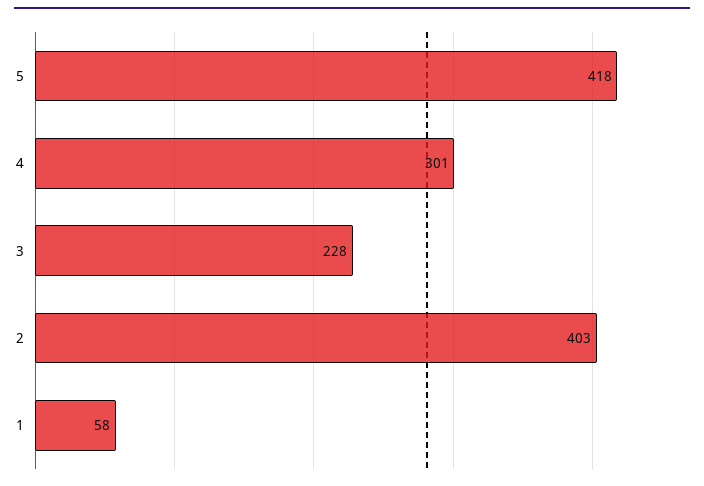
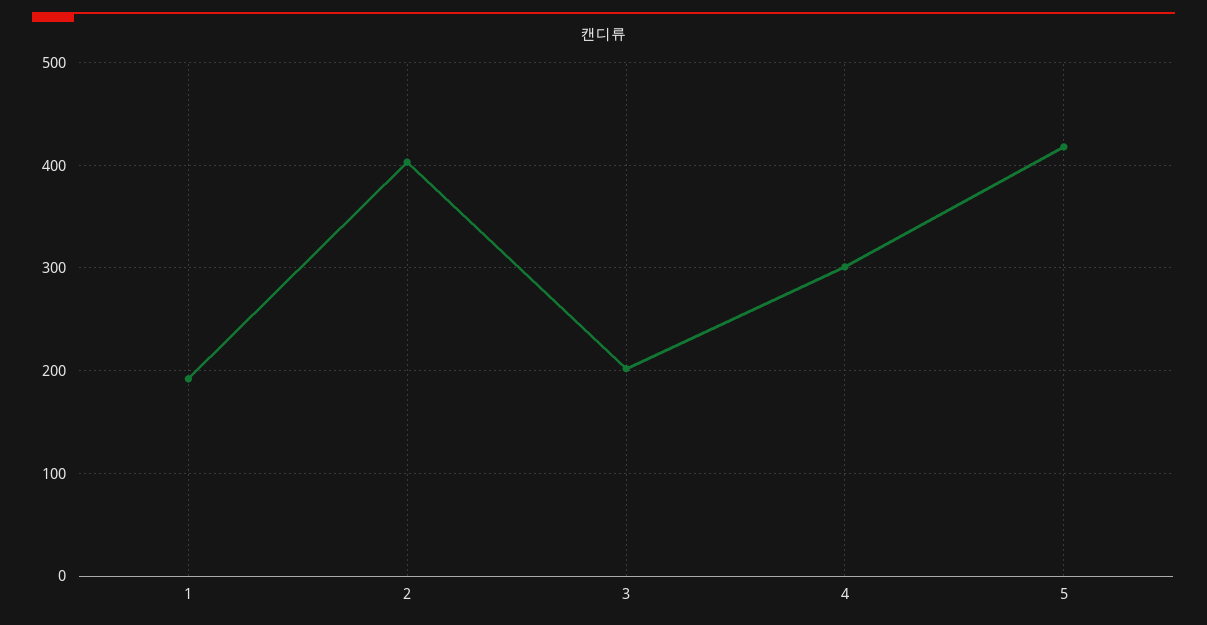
3: 228 -> 200
1: 58 -> 190

